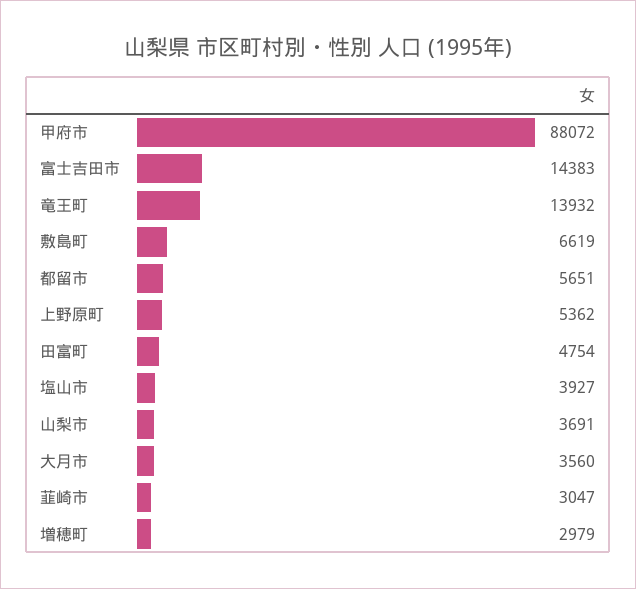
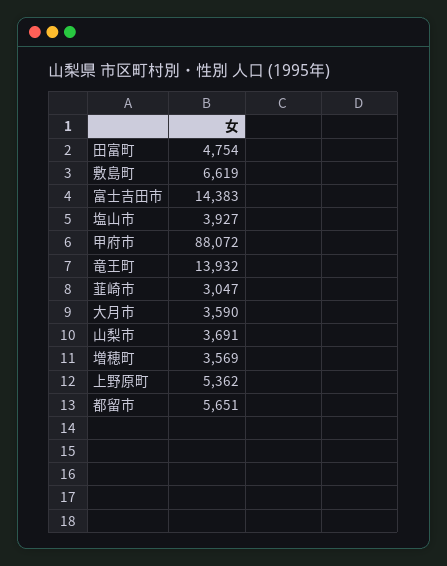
大月市: 3560 -> 3590
増穂町: 2979 -> 3569

